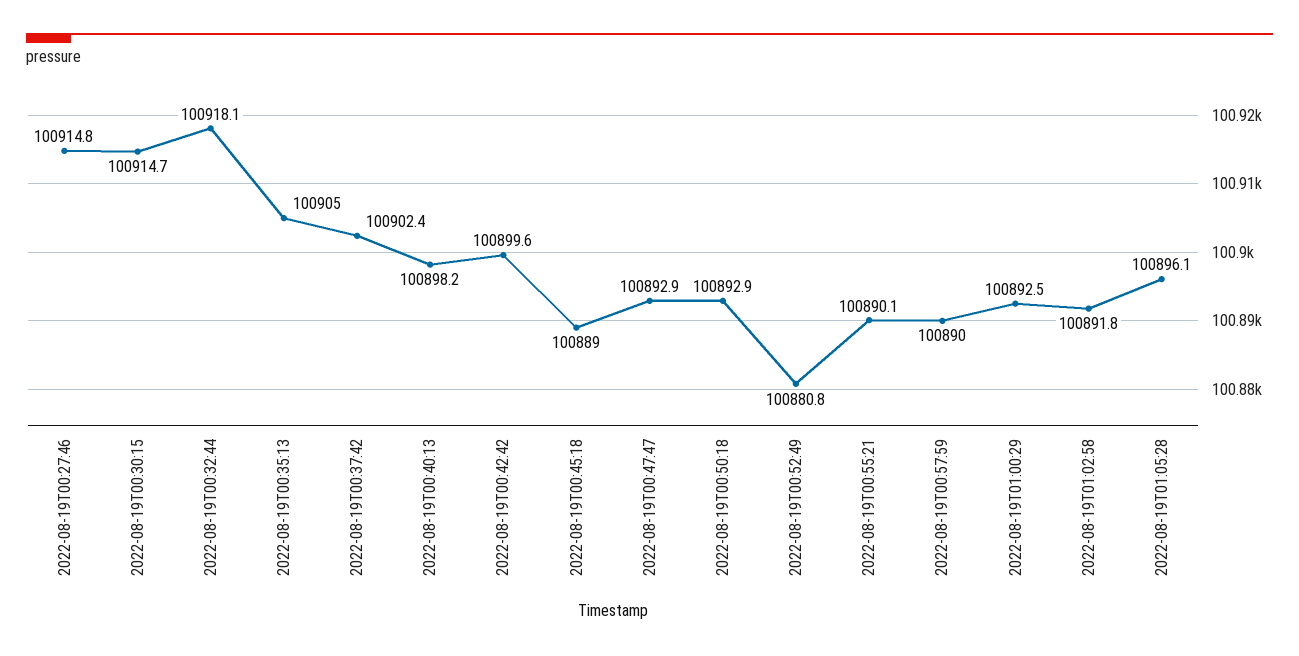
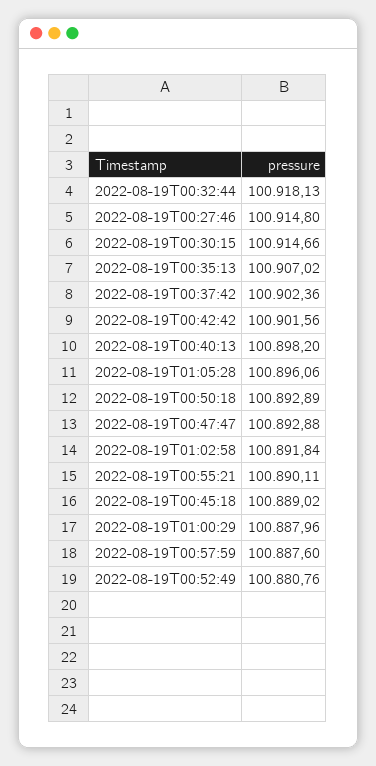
2022-08-19T00:35:13: 100905 -> 100907.02
2022-08-19T00:42:42: 100899.6 -> 100901.56
2022-08-19T00:57:59: 100890 -> 100887.6
2022-08-19T01:00:29: 100892.5 -> 100887.96

